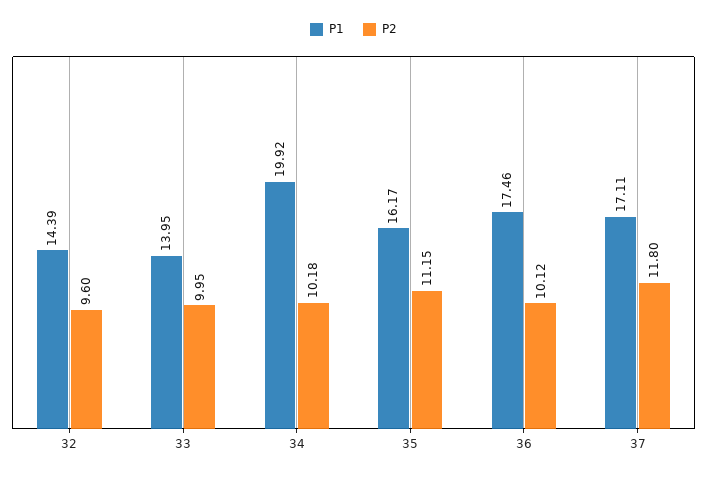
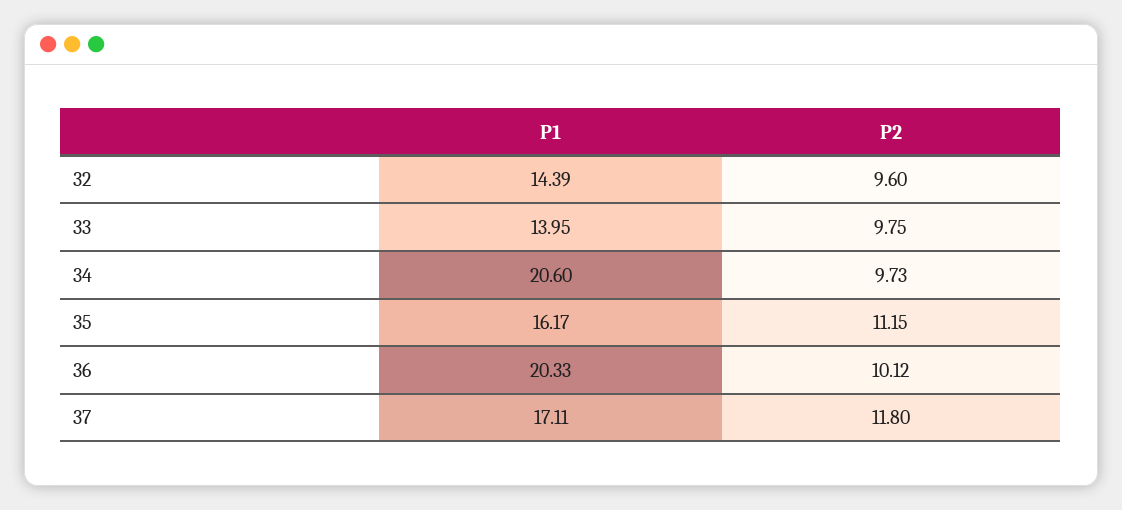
P2, 33: 9.95 -> 9.75
P1, 34: 19.92 -> 20.6
P2, 34: 10.18 -> 9.73
P1, 36: 17.46 -> 20.33

